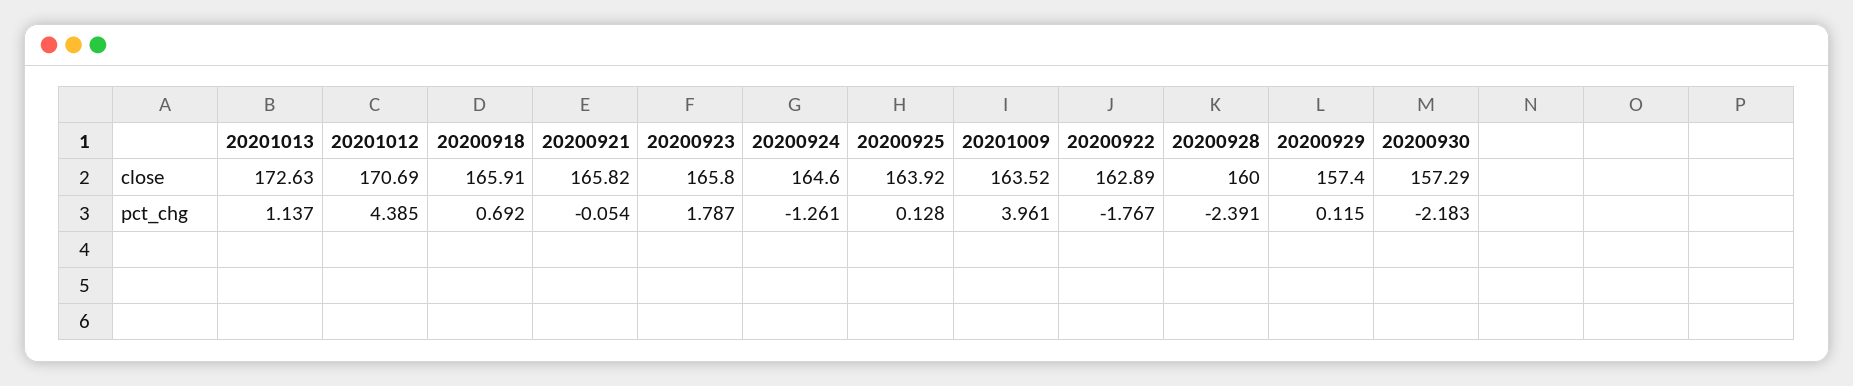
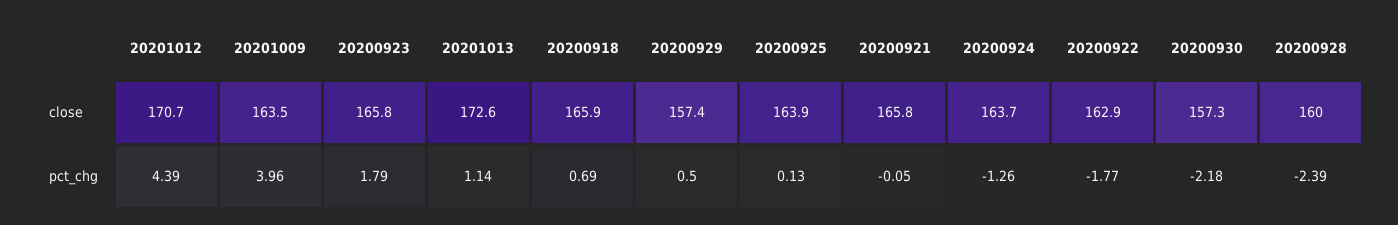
20200924, close: 164.6 -> 163.7
20200929, pct_chg: 0.115 -> 0.5

